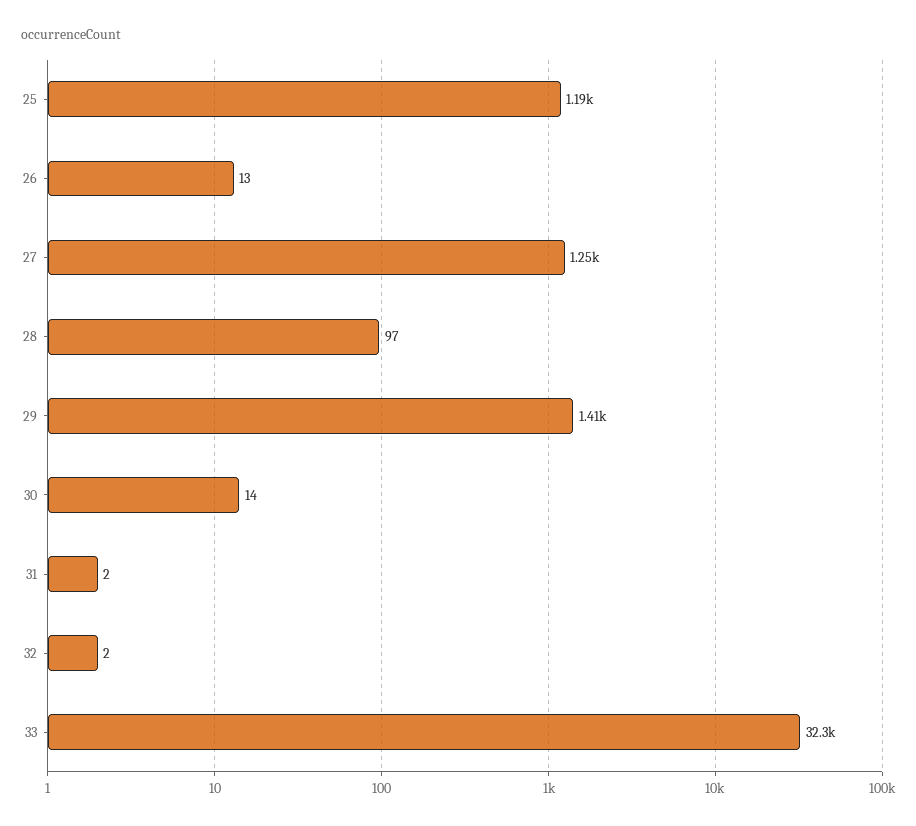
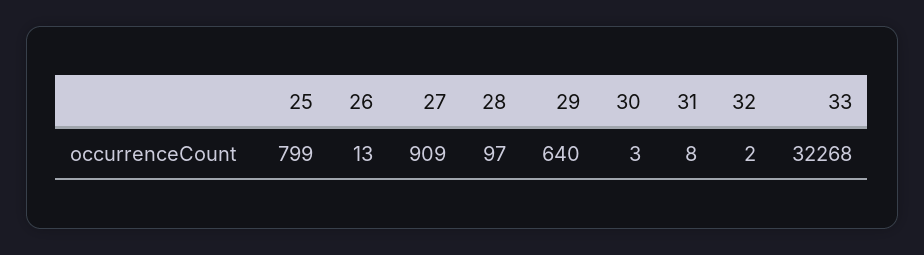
25: 1190 -> 799
27: 1250 -> 909
29: 1410 -> 640
30: 14 -> 3
31: 2 -> 8

